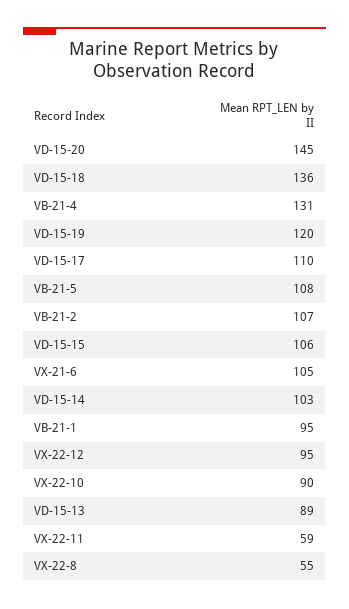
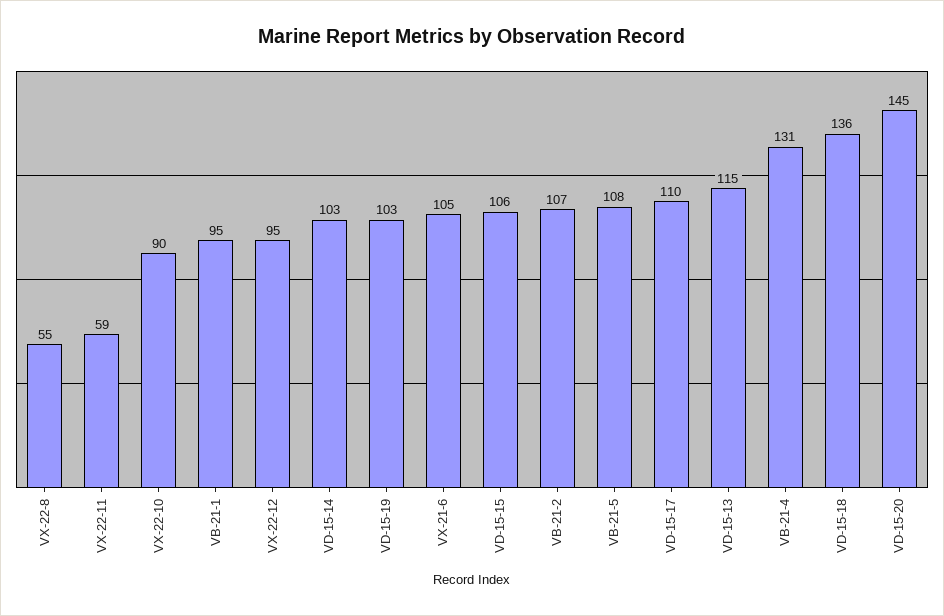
VD-15-19: 120 -> 103
VD-15-13: 89 -> 115

